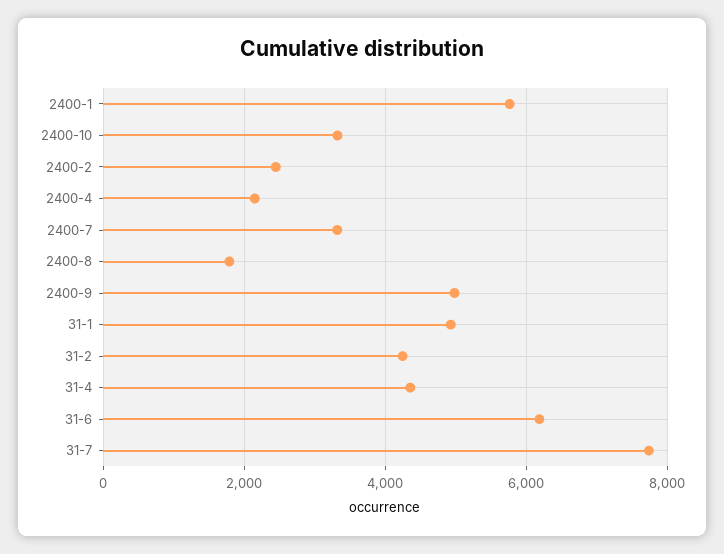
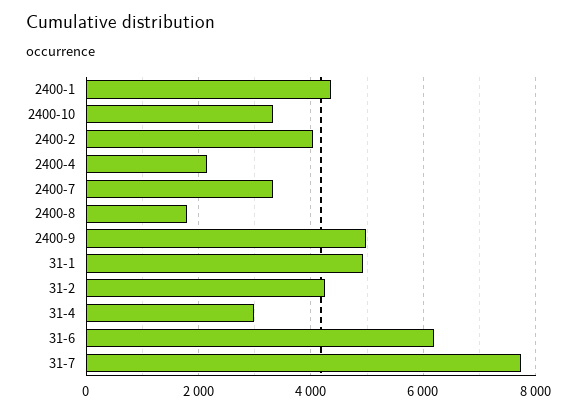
2400-1: 5800 -> 4400
2400-2: 2400 -> 4000
31-4: 4400 -> 3000

